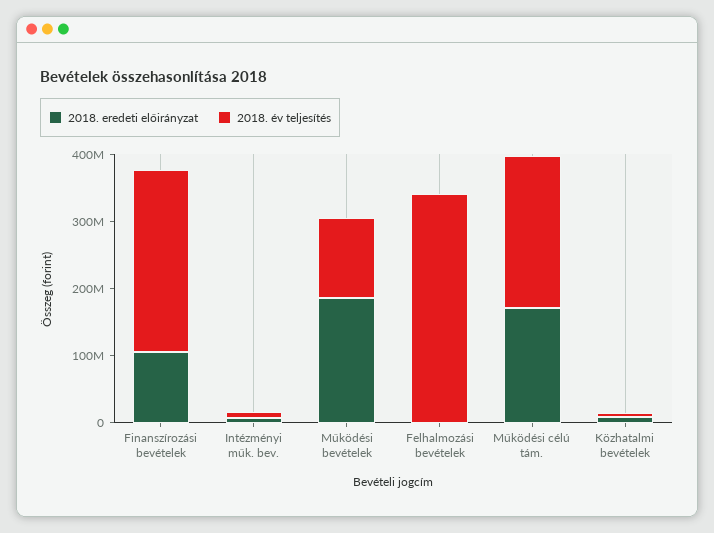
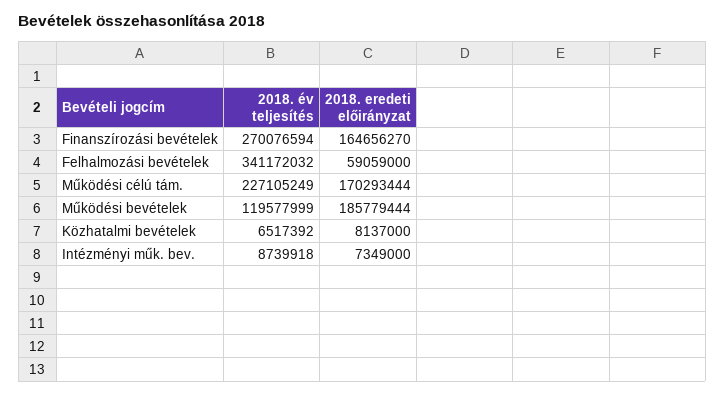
2018. eredeti előirányzat, Finanszírozási bevételek: 100000000 -> 164656270
2018. eredeti előirányzat, Felhalmozási bevételek: 0 -> 59059000

